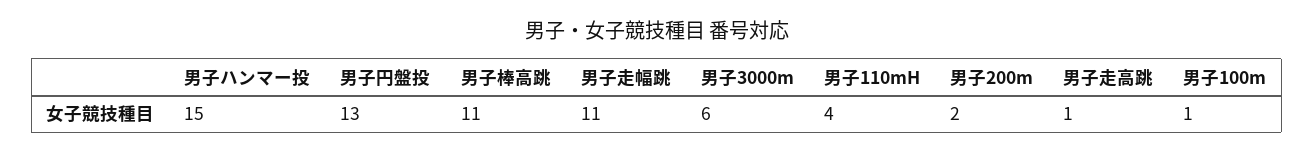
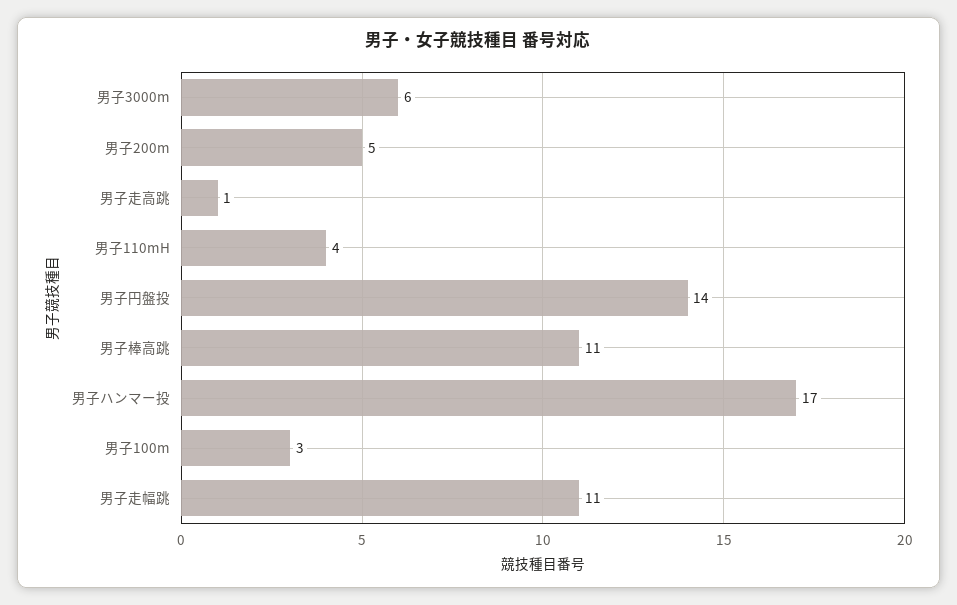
男子ハンマー投: 15 -> 17
男子円盤投: 13 -> 14
男子200m: 2 -> 5
男子100m: 1 -> 3

